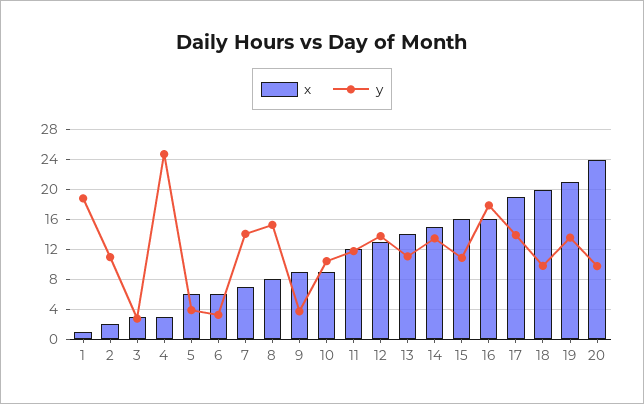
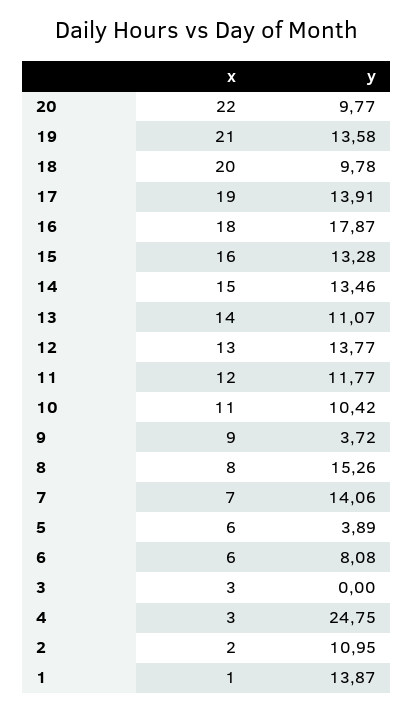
y, 1: 19 -> 13.87
y, 3: 3 -> 0
y, 6: 3 -> 8.08
x, 10: 9 -> 11
y, 15: 11 -> 13.28
x, 16: 16 -> 18
x, 20: 24 -> 22

